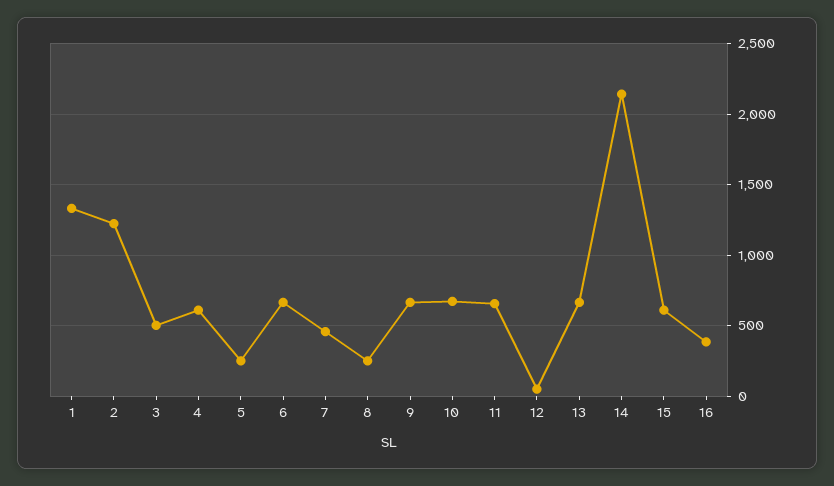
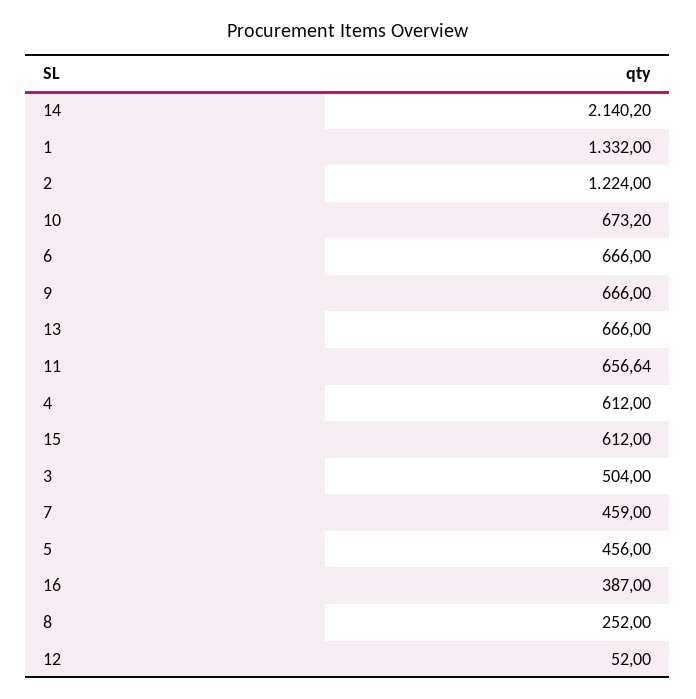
5: 250 -> 456

